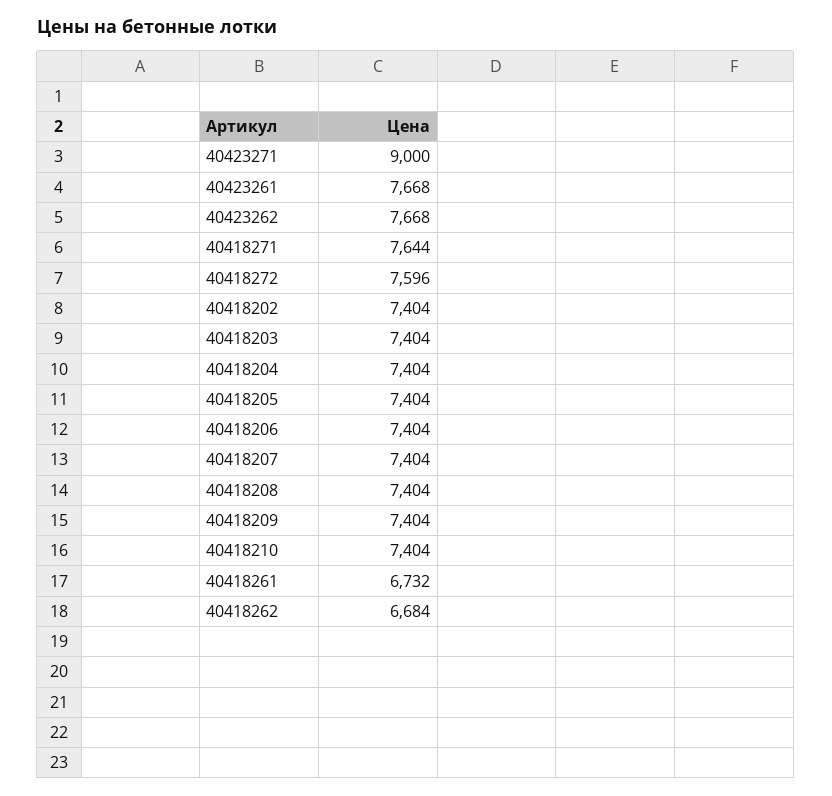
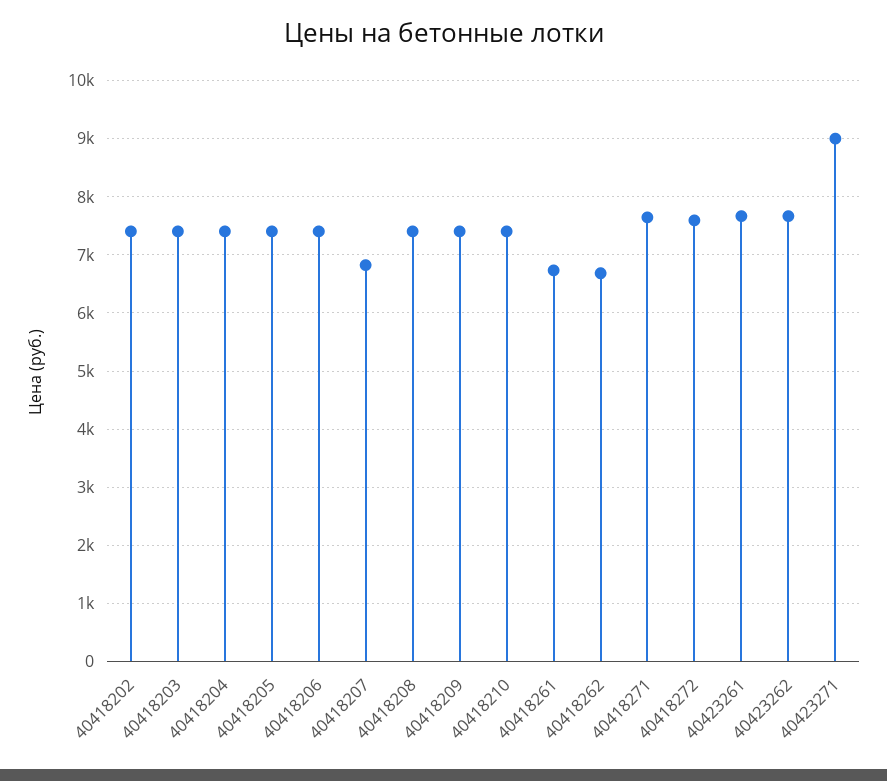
40418207: 7404 -> 6800

